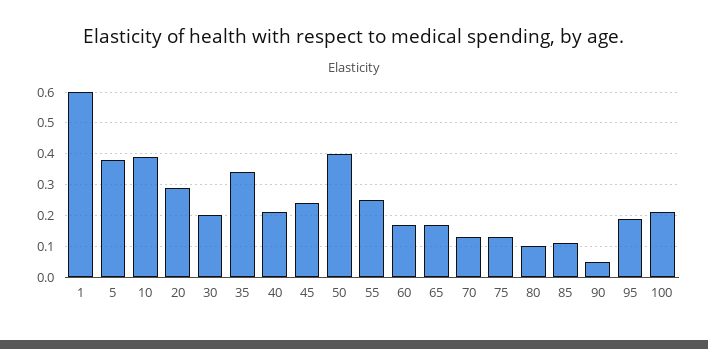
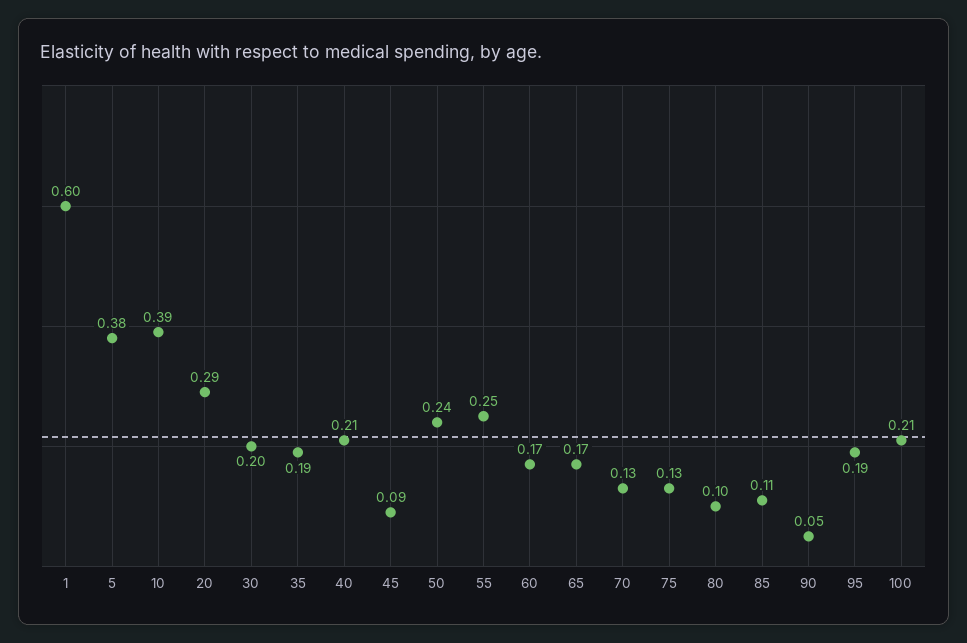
35: 0.35 -> 0.19
45: 0.25 -> 0.09
50: 0.4 -> 0.24

